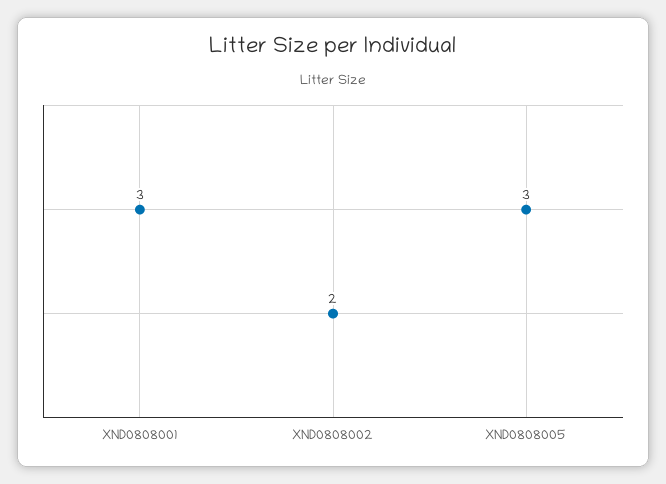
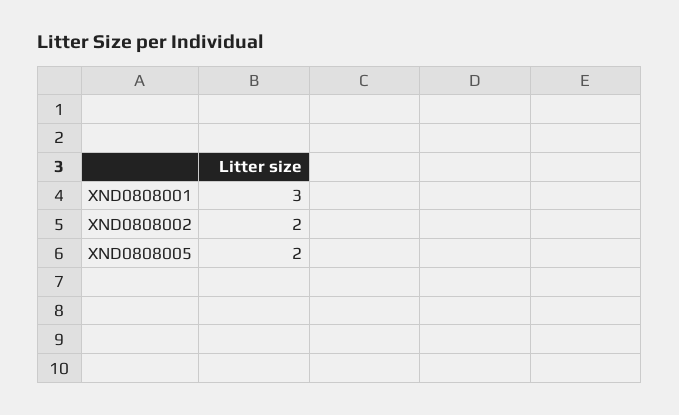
XND0808005: 3 -> 2

